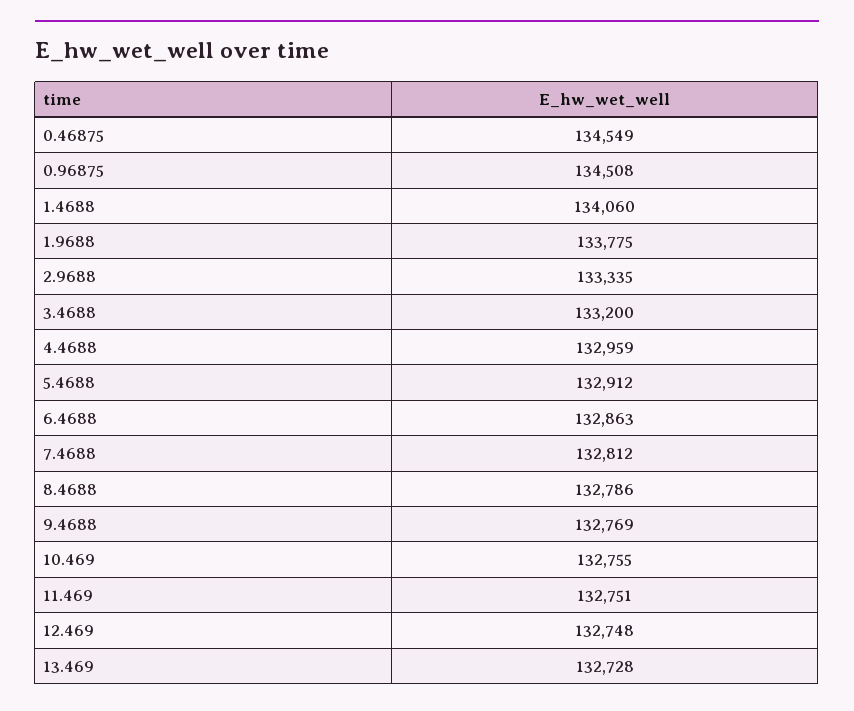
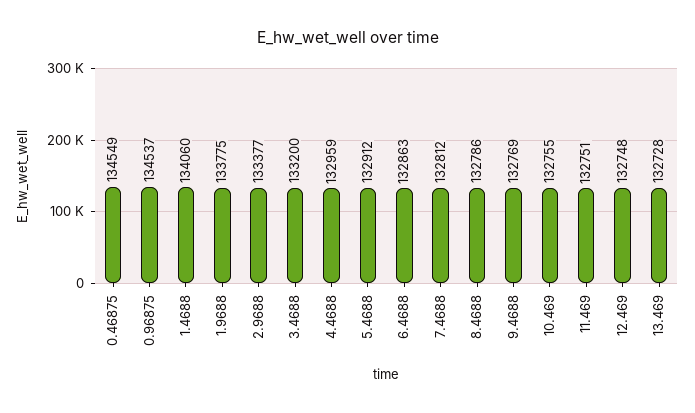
0.96875: 134508 -> 134537
2.9688: 133335 -> 133377

